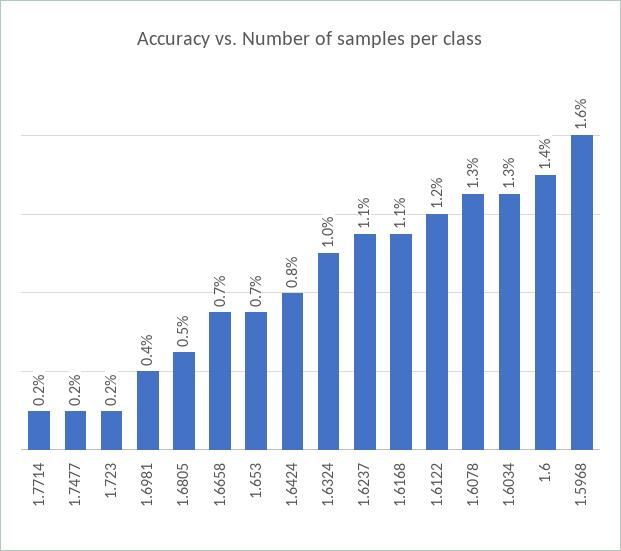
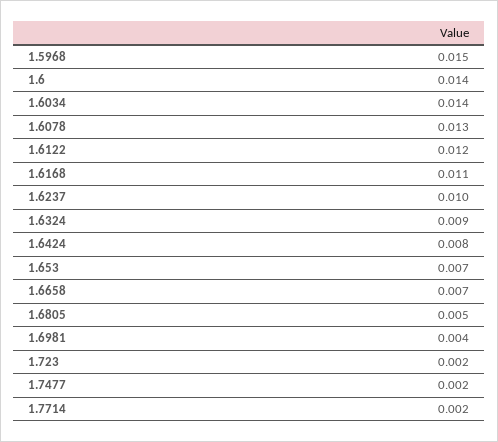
1.6324: 0.01 -> 0.009
1.6237: 0.011 -> 0.01
1.6034: 0.013 -> 0.014
1.5968: 0.016 -> 0.015

